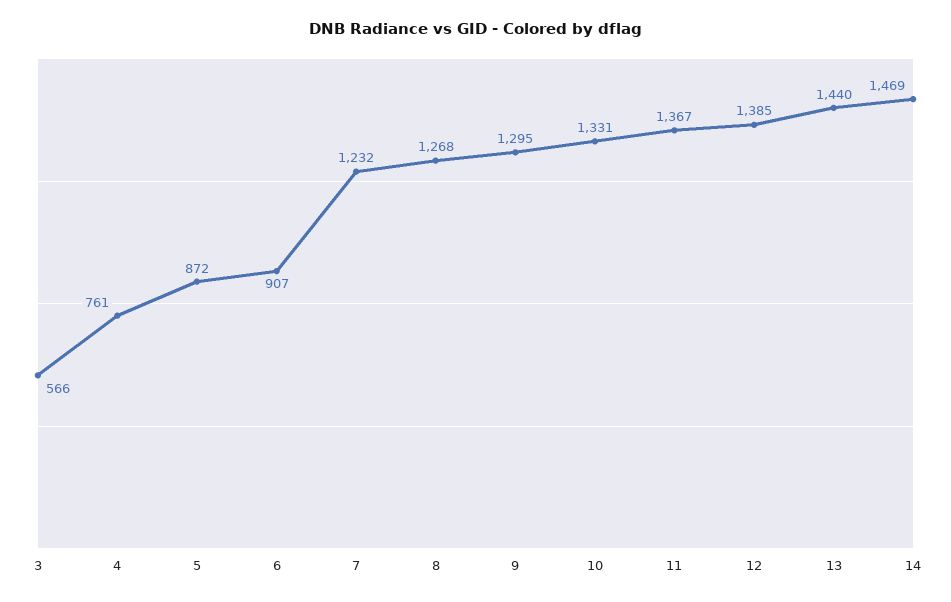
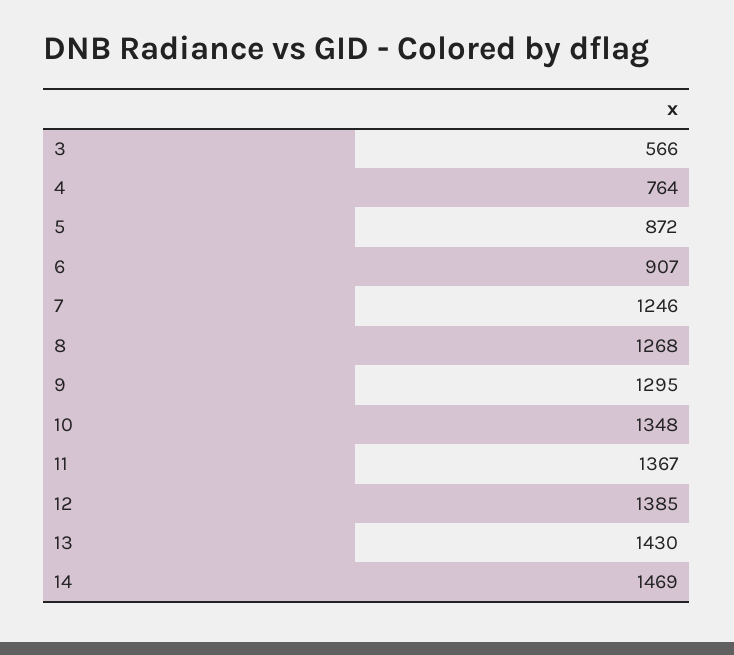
4: 761 -> 764
7: 1232 -> 1246
10: 1331 -> 1348
13: 1440 -> 1430

